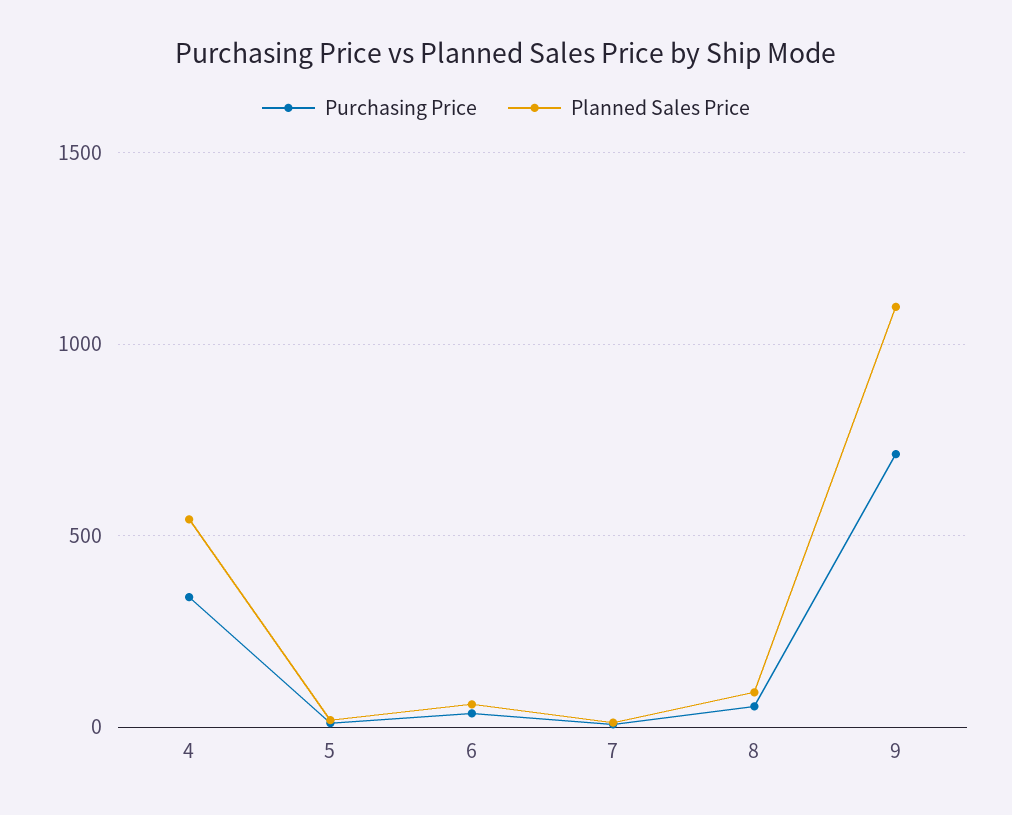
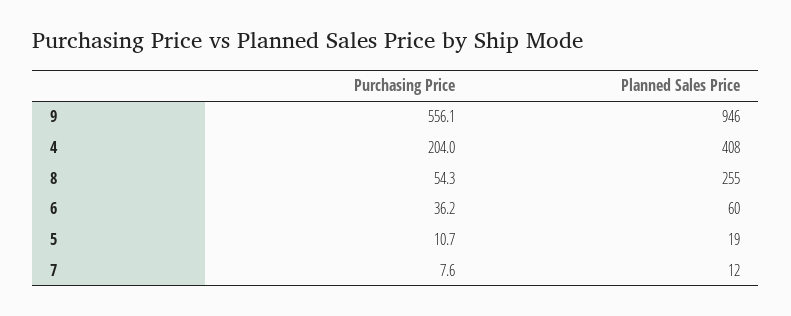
Purchasing Price, 4: 350 -> 204
Planned Sales Price, 4: 550 -> 408
Planned Sales Price, 8: 100 -> 255
Purchasing Price, 9: 700 -> 556.1
Planned Sales Price, 9: 1100 -> 946

